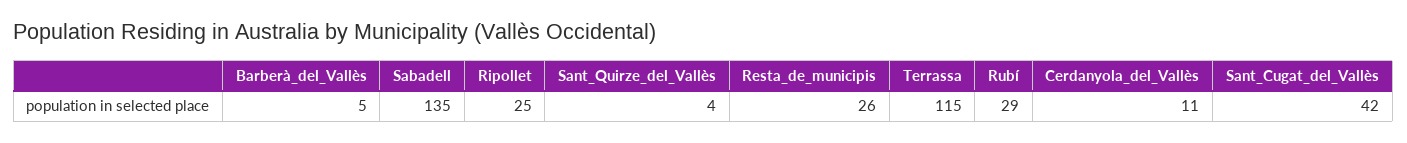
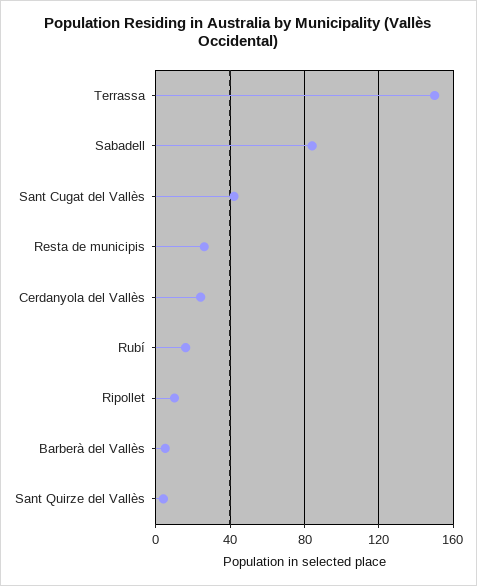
Sabadell: 135 -> 85
Ripollet: 25 -> 10
Terrassa: 115 -> 150
Rubí: 29 -> 15
Cerdanyola_del_Vallès: 11 -> 25

